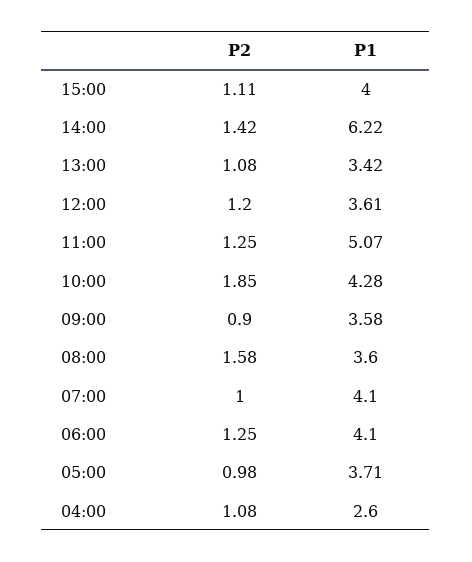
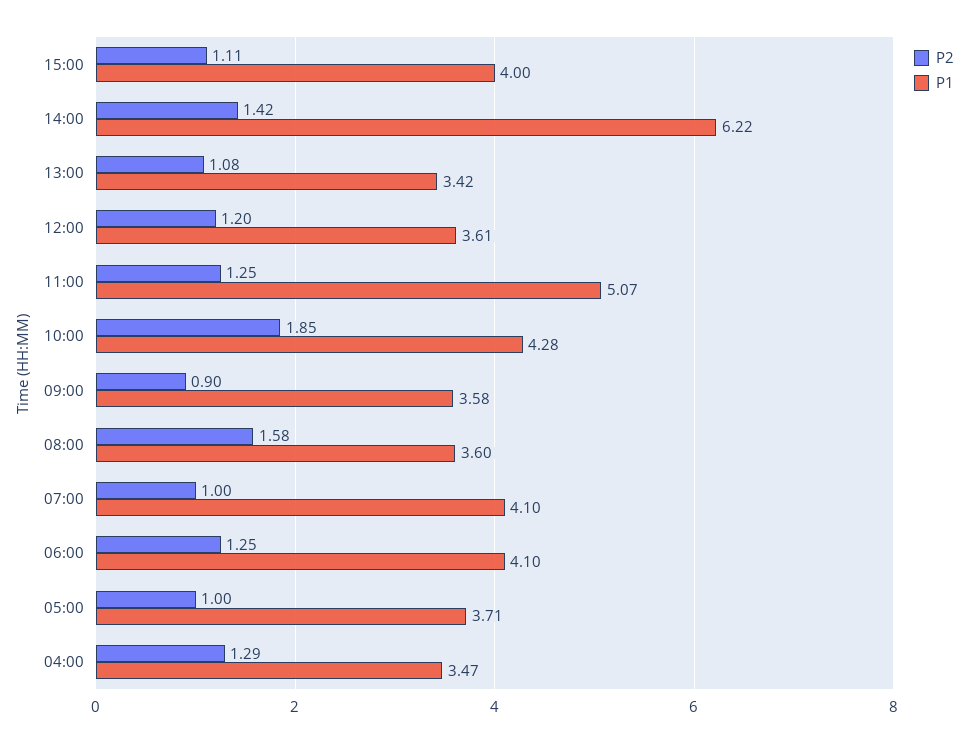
P2, 05:00: 0.98 -> 1
P2, 04:00: 1.08 -> 1.29
P1, 04:00: 2.6 -> 3.47

